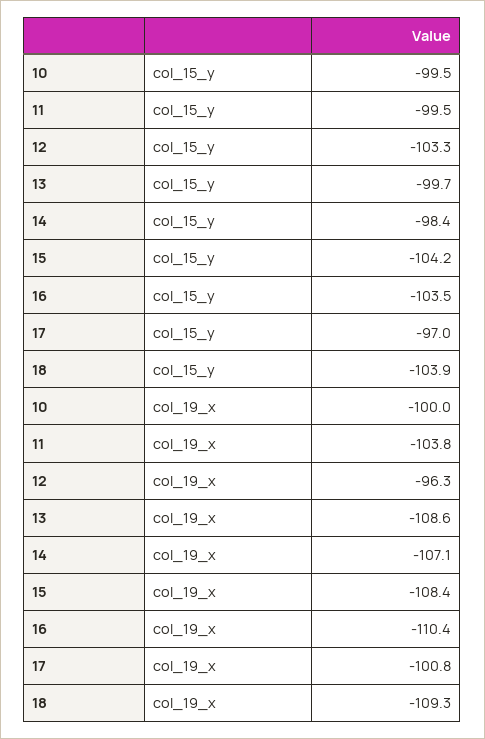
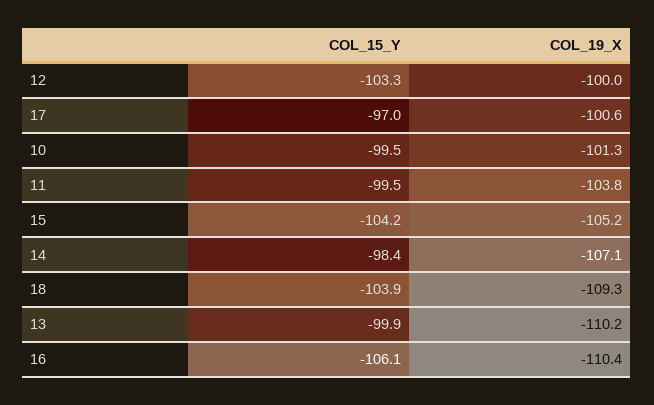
13, col_15_y: -99.7 -> -99.9
16, col_15_y: -103.5 -> -106.1
10, col_19_x: -100 -> -101.3
12, col_19_x: -96.3 -> -100
13, col_19_x: -108.6 -> -110.2
15, col_19_x: -108.4 -> -105.2
17, col_19_x: -100.8 -> -100.6

